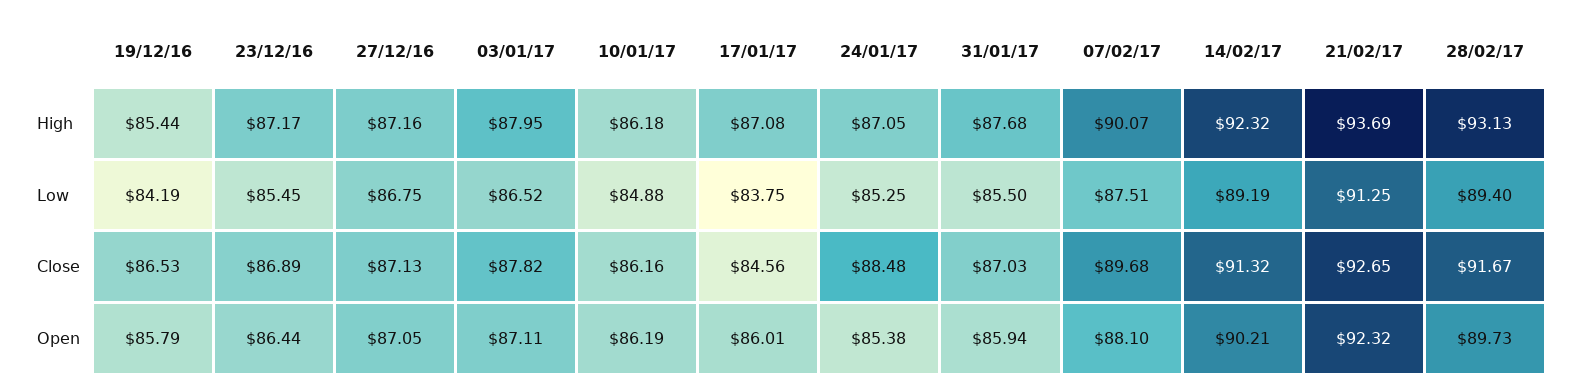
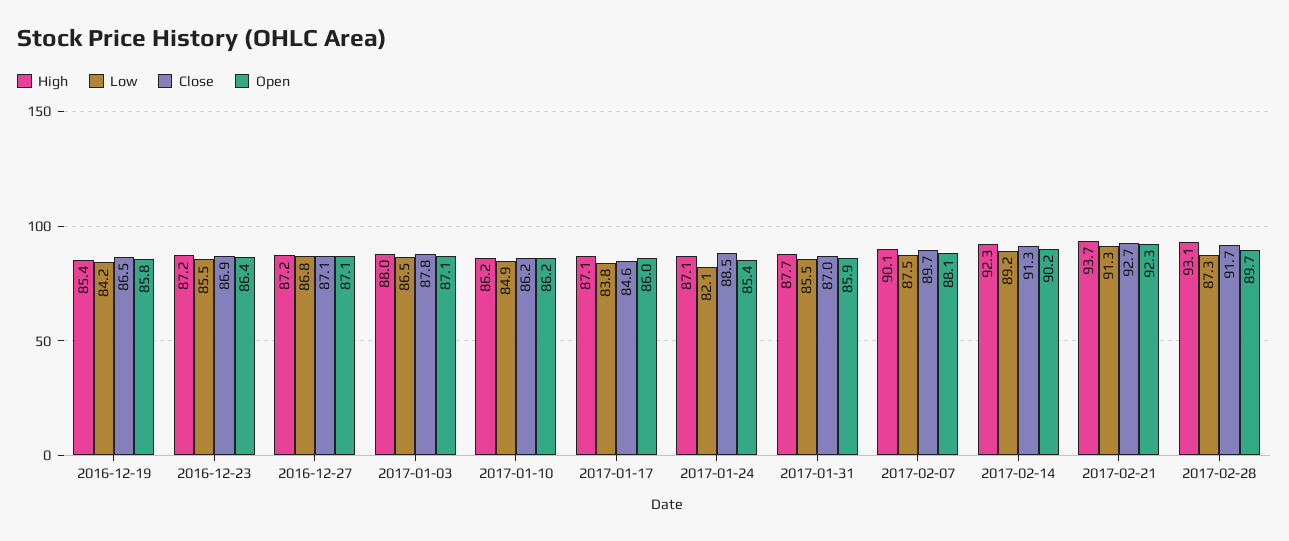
Low, 24/01/17: 85.25 -> 82.1
Low, 28/02/17: 89.4 -> 87.3

